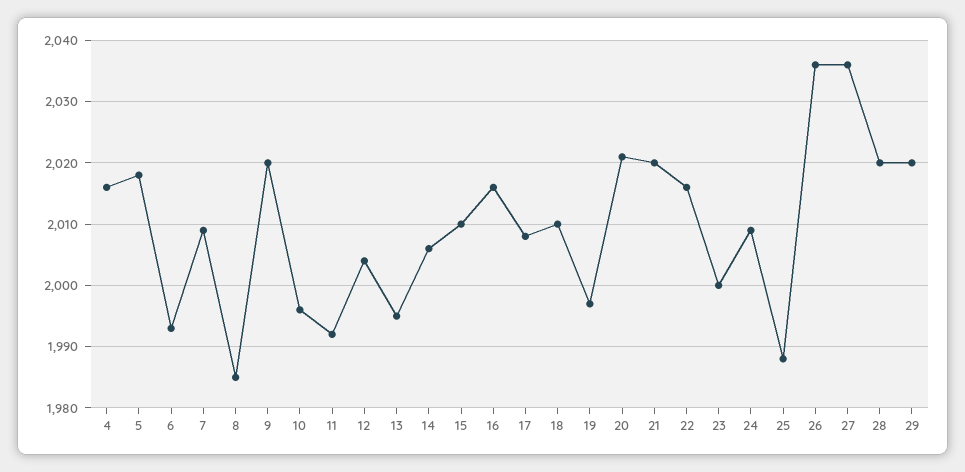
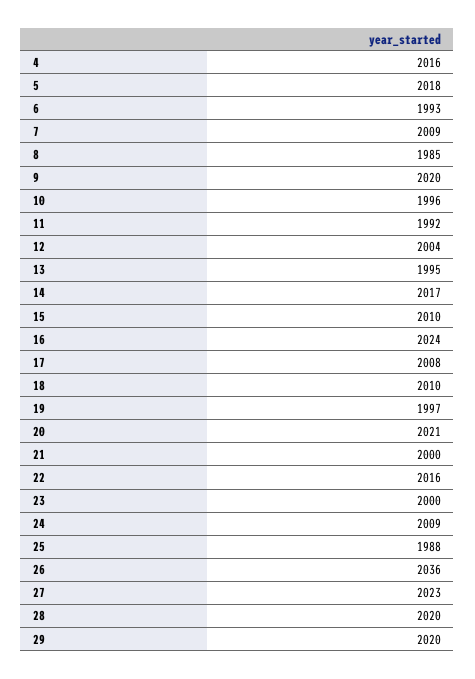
14: 2006 -> 2017
16: 2016 -> 2024
21: 2020 -> 2000
27: 2036 -> 2023

